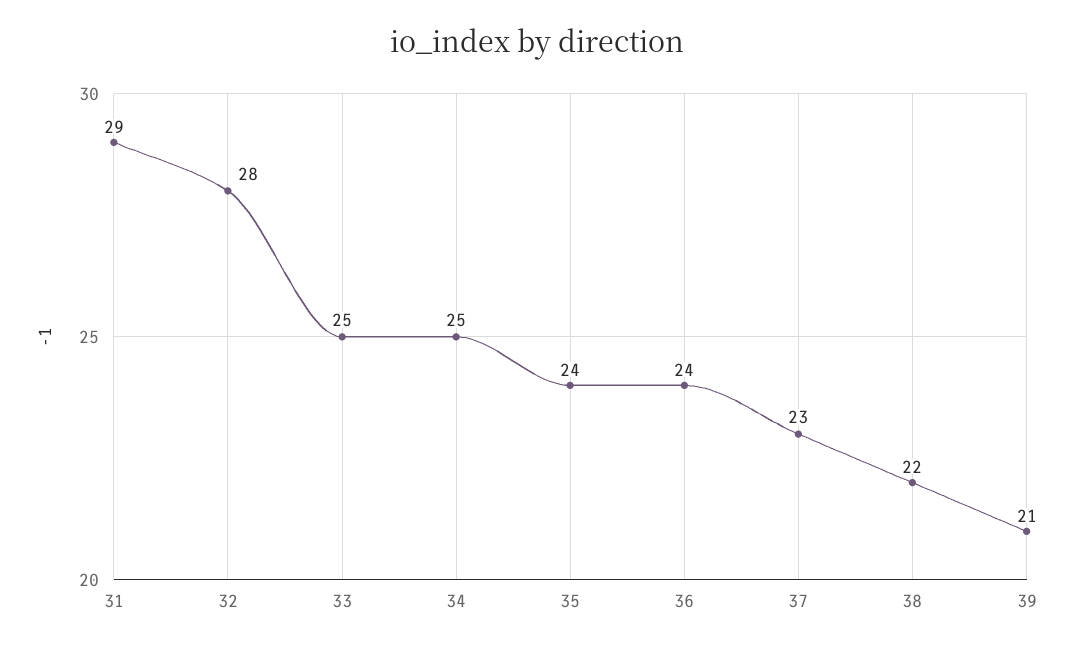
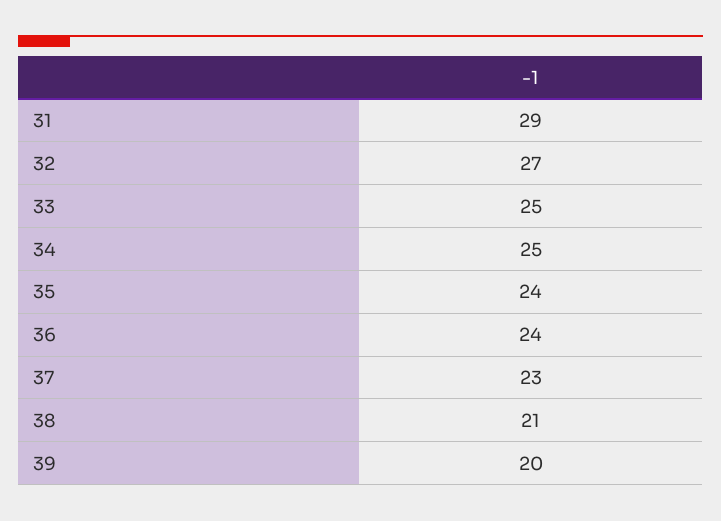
32: 28 -> 27
38: 22 -> 21
39: 21 -> 20

